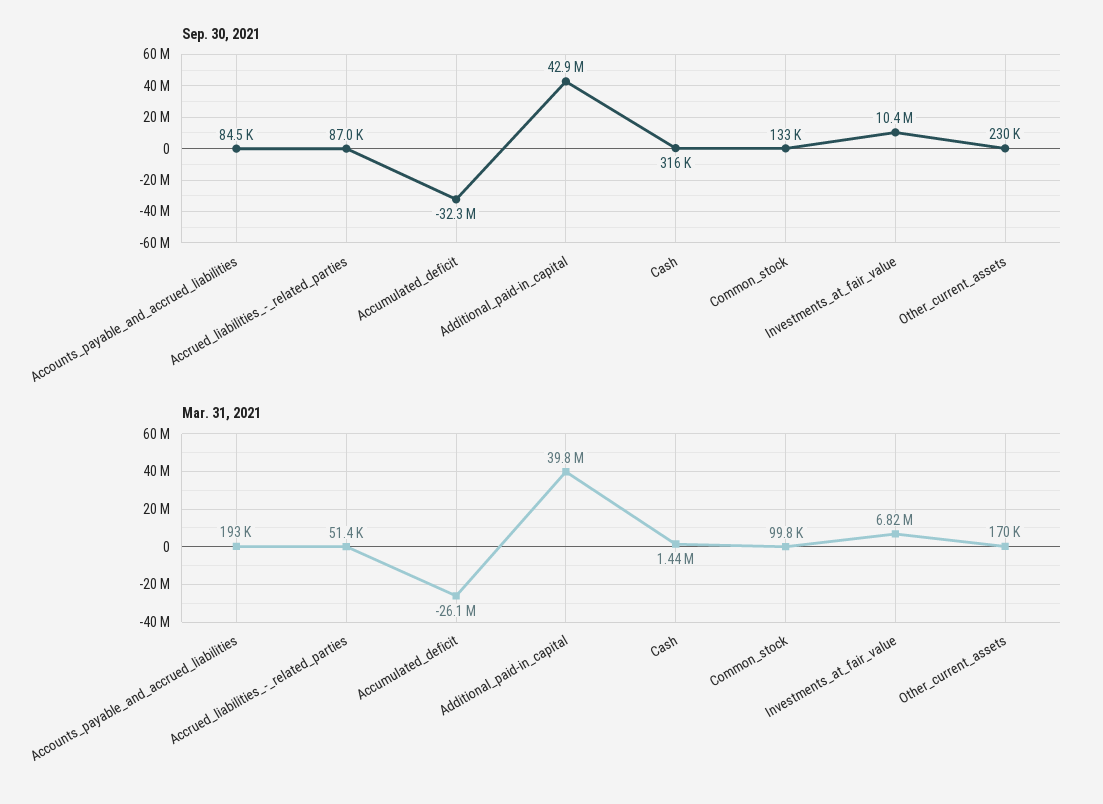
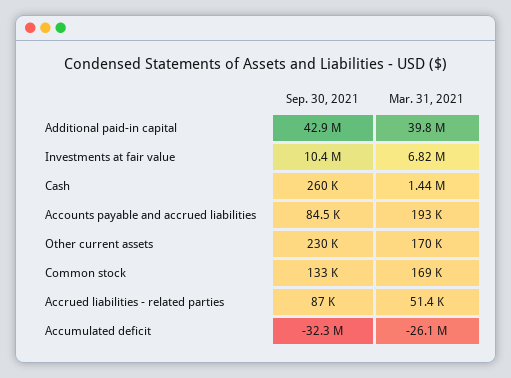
Sep. 30, 2021, Cash: 316000 -> 260000
Mar. 31, 2021, Common_stock: 99800 -> 169000

